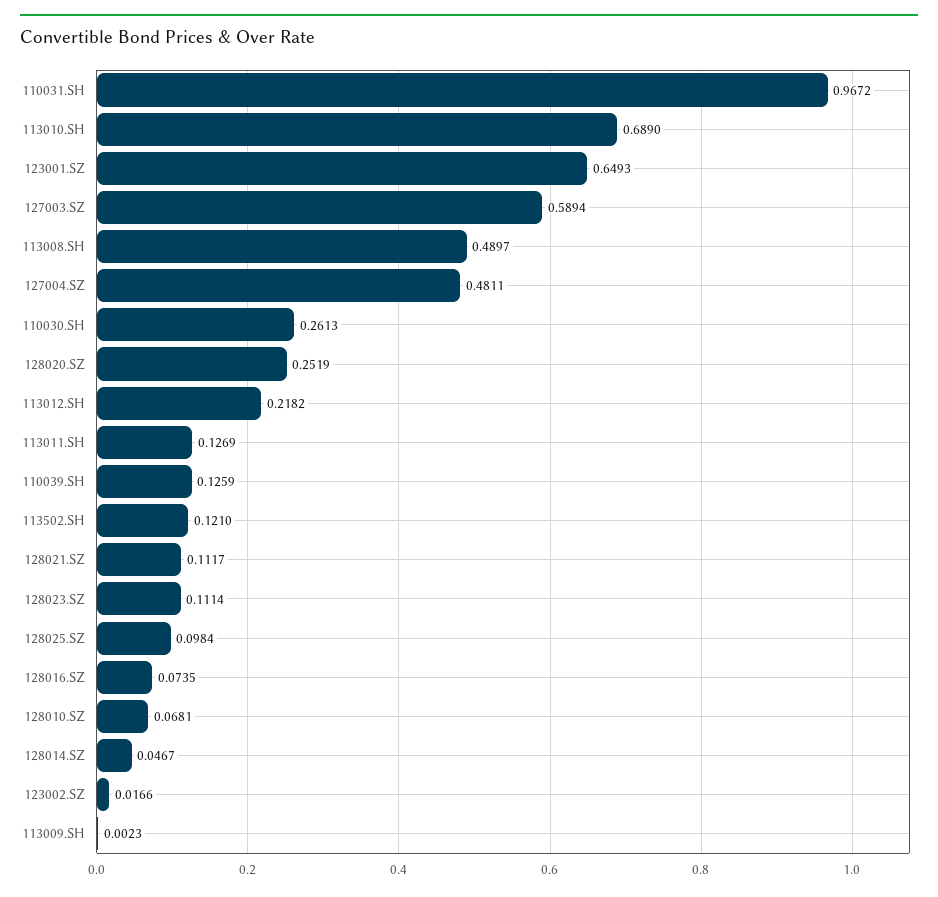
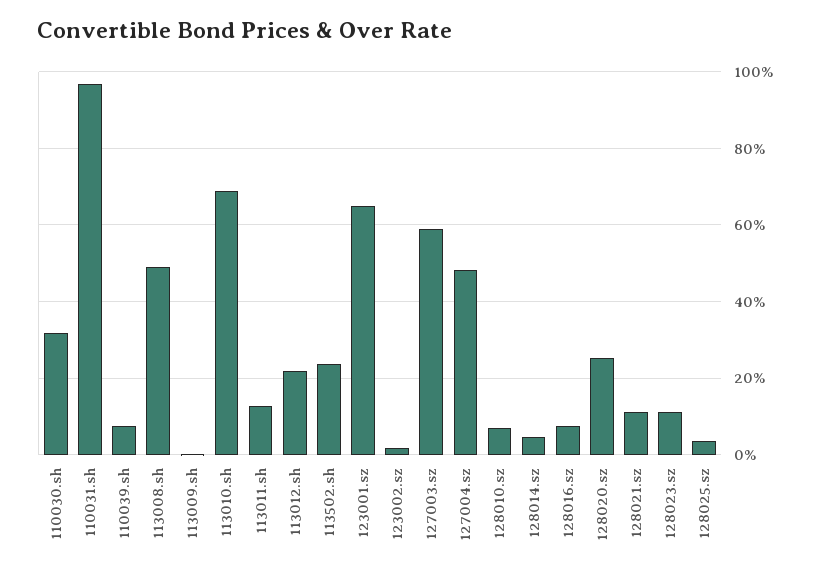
110030.SH: 0.2613 -> 0.32
110039.SH: 0.1259 -> 0.08
113502.SH: 0.121 -> 0.24
128025.SZ: 0.0984 -> 0.04

